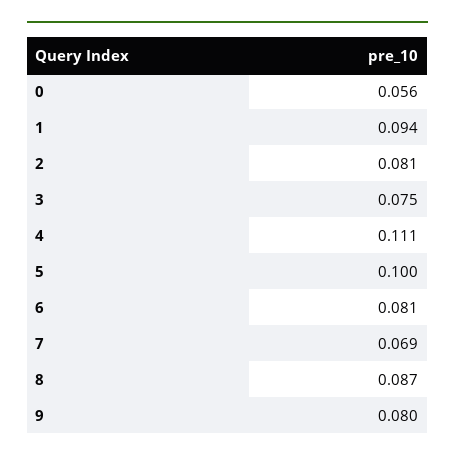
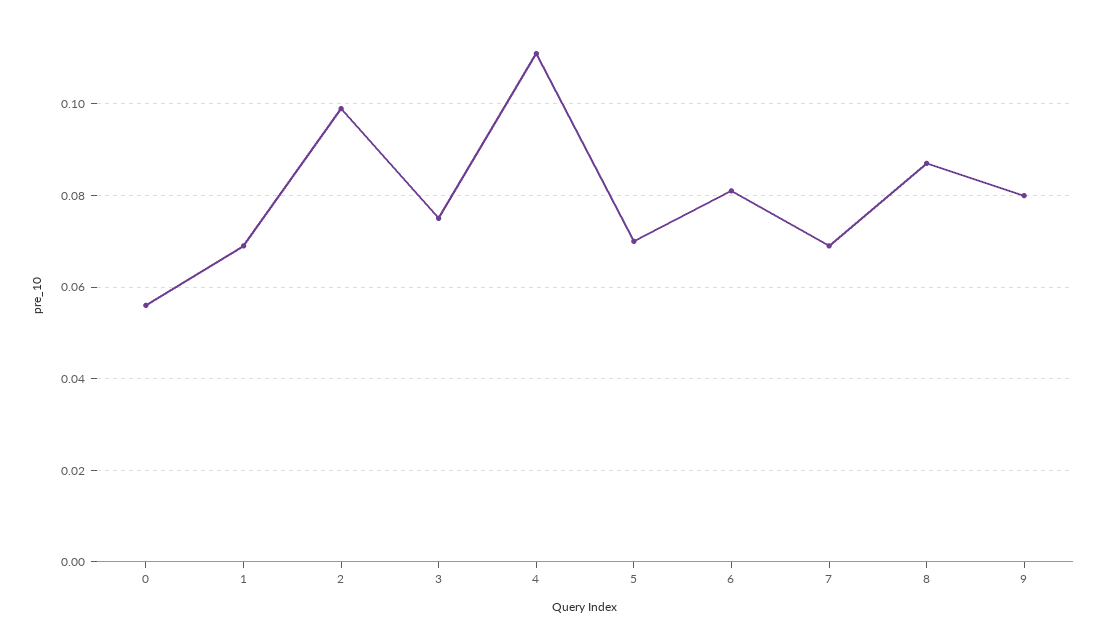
1: 0.094 -> 0.07
2: 0.081 -> 0.1
5: 0.1 -> 0.07

